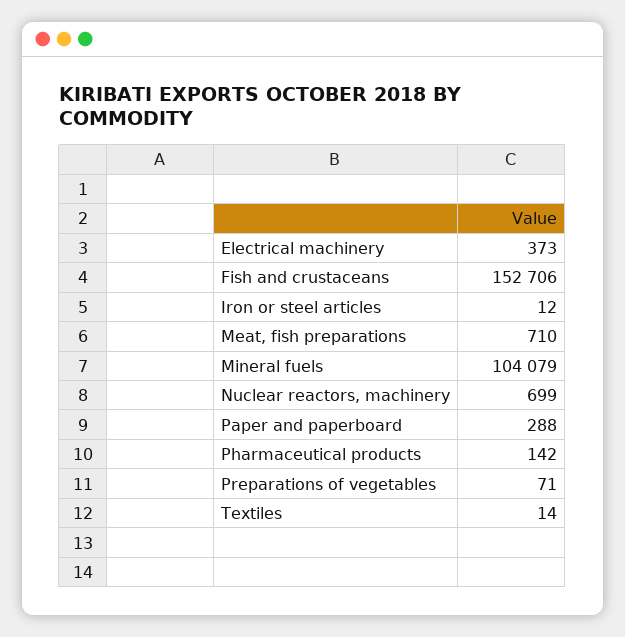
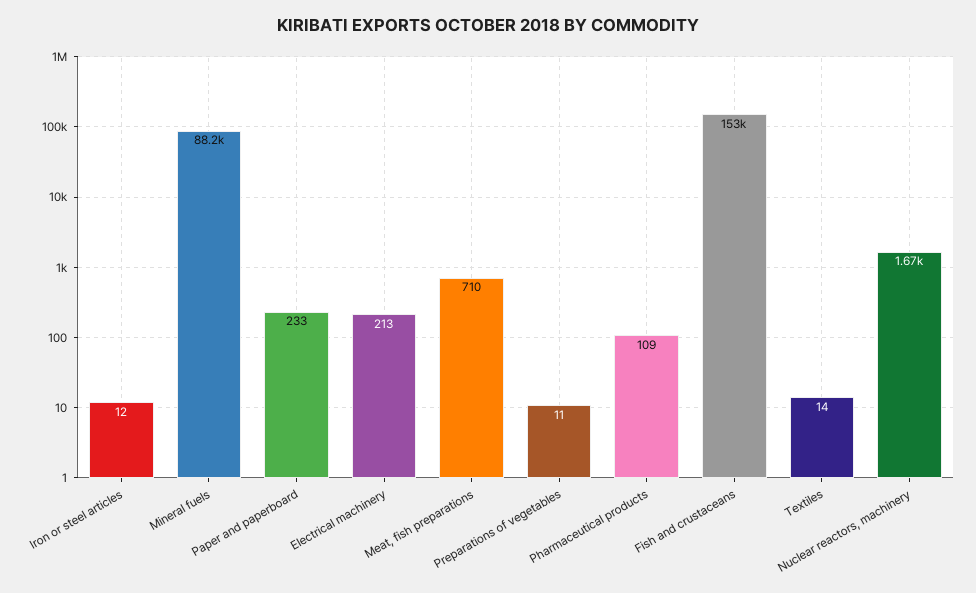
Electrical machinery: 373 -> 213
Mineral fuels: 104079 -> 88200
Nuclear reactors, machinery: 699 -> 1670
Paper and paperboard: 288 -> 233
Pharmaceutical products: 142 -> 109
Preparations of vegetables: 71 -> 11

